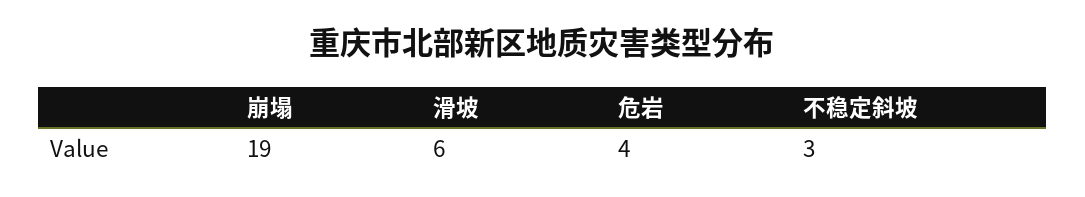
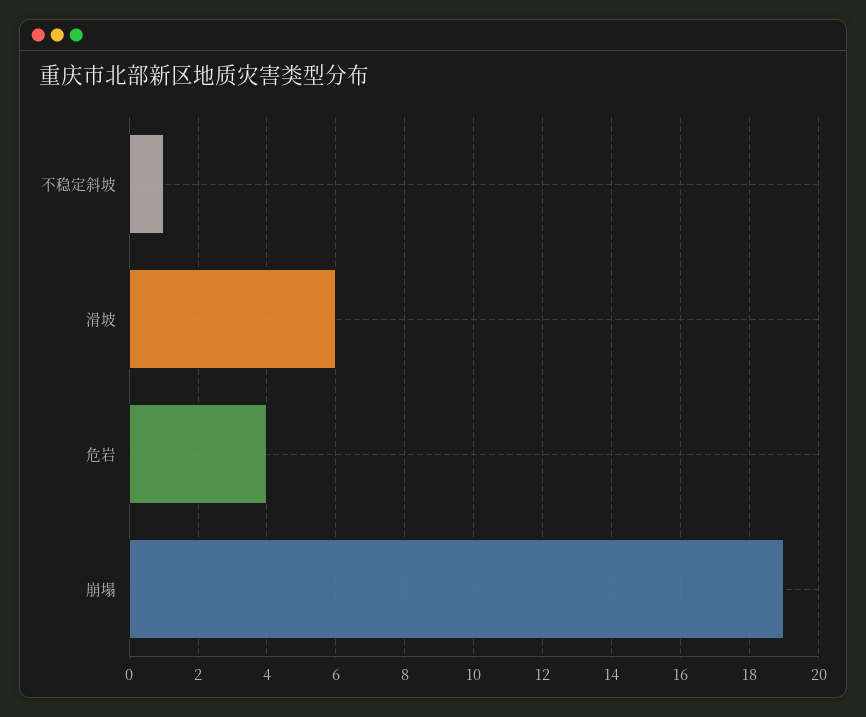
不稳定斜坡: 3 -> 1

